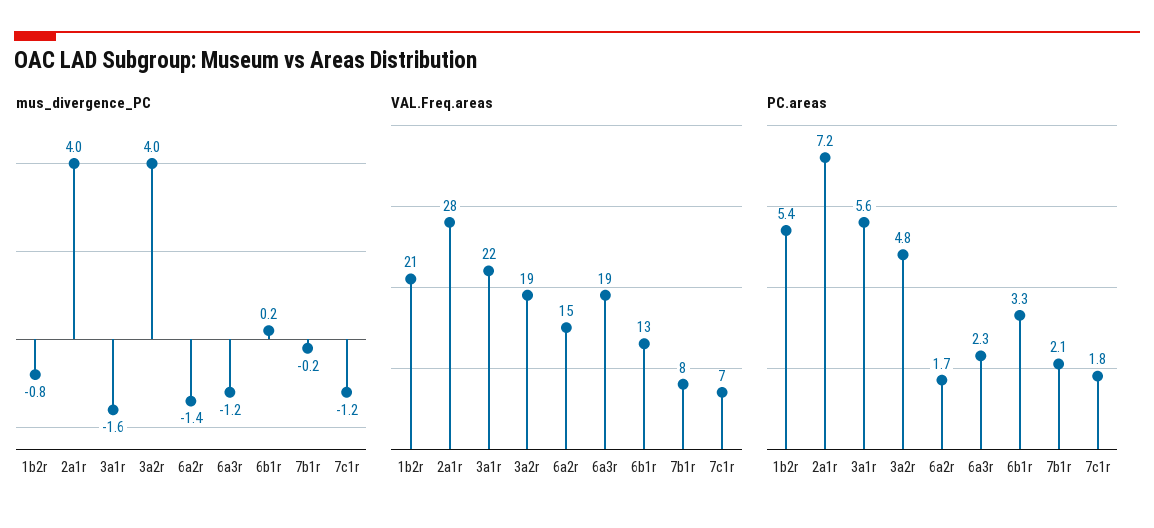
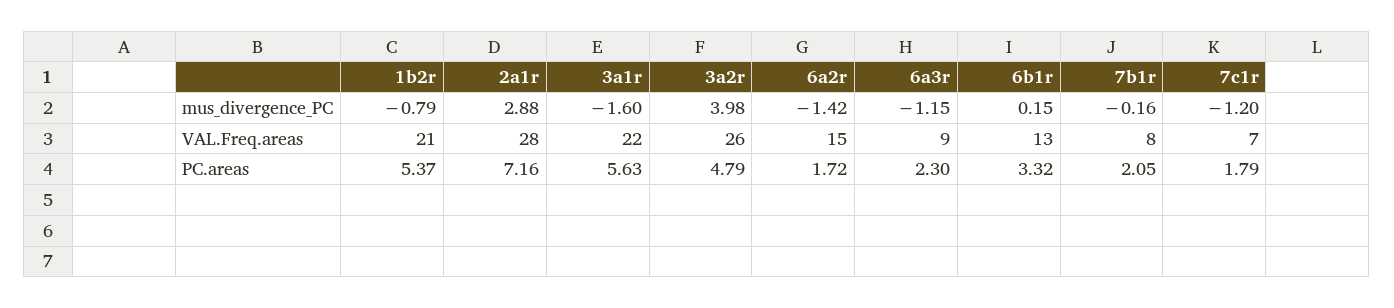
mus_divergence_PC, 2a1r: 4 -> 2.88
VAL.Freq.areas, 3a2r: 19 -> 26
VAL.Freq.areas, 6a3r: 19 -> 9

